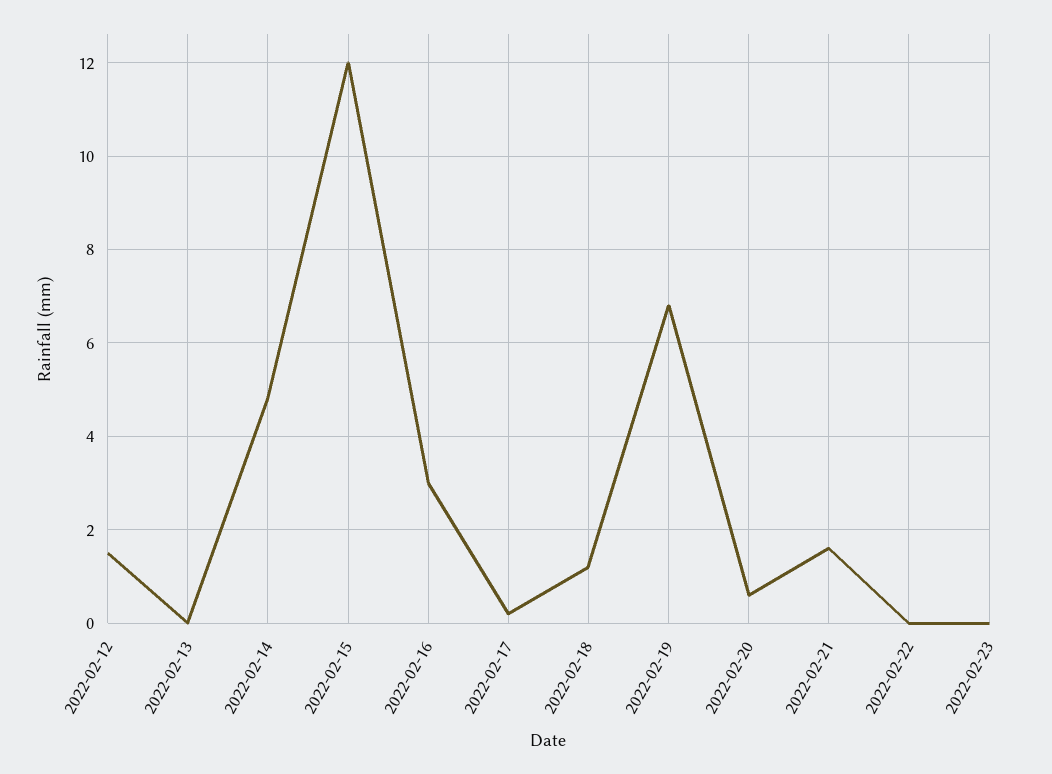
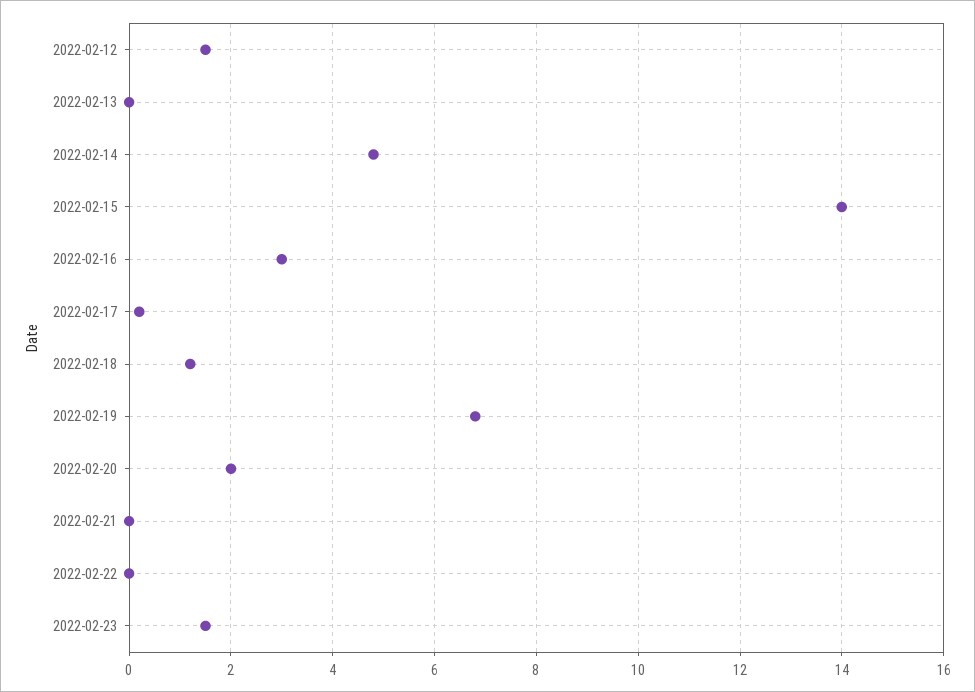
2022-02-15: 12 -> 14
2022-02-20: 0.5 -> 2
2022-02-21: 1.5 -> 0
2022-02-23: 0 -> 1.5

